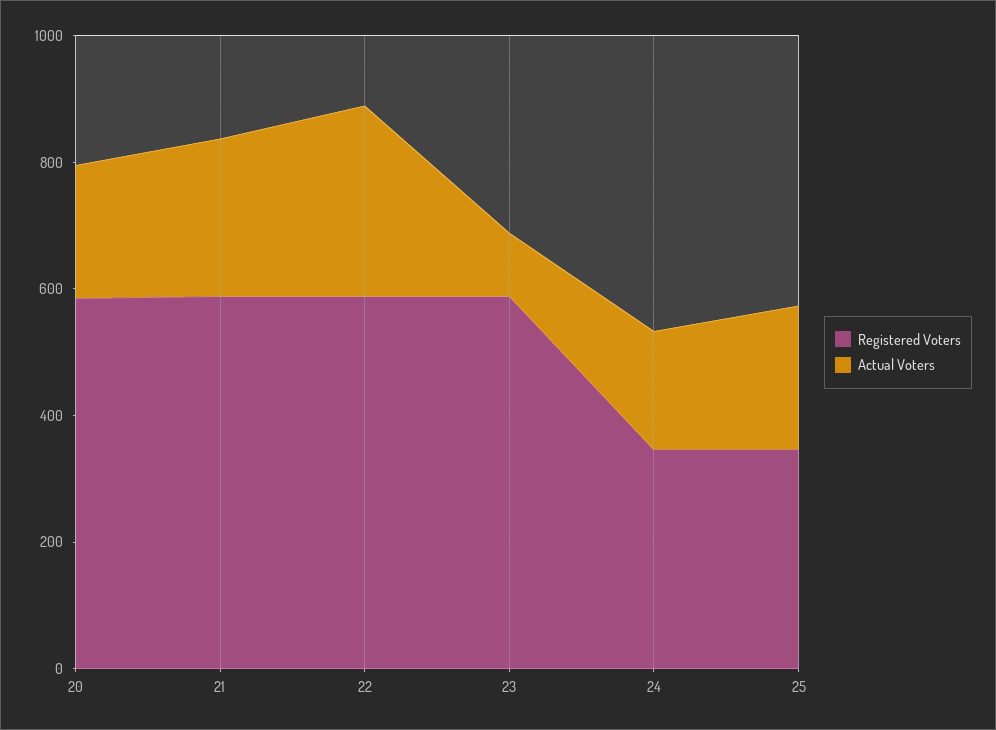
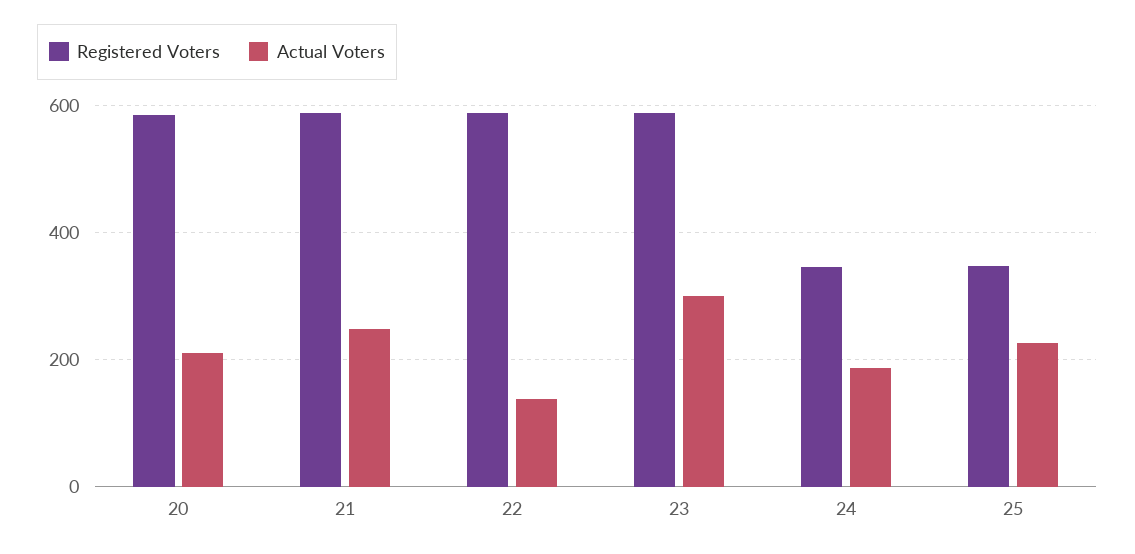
Actual Voters, 22: 300 -> 140
Actual Voters, 23: 100 -> 300

